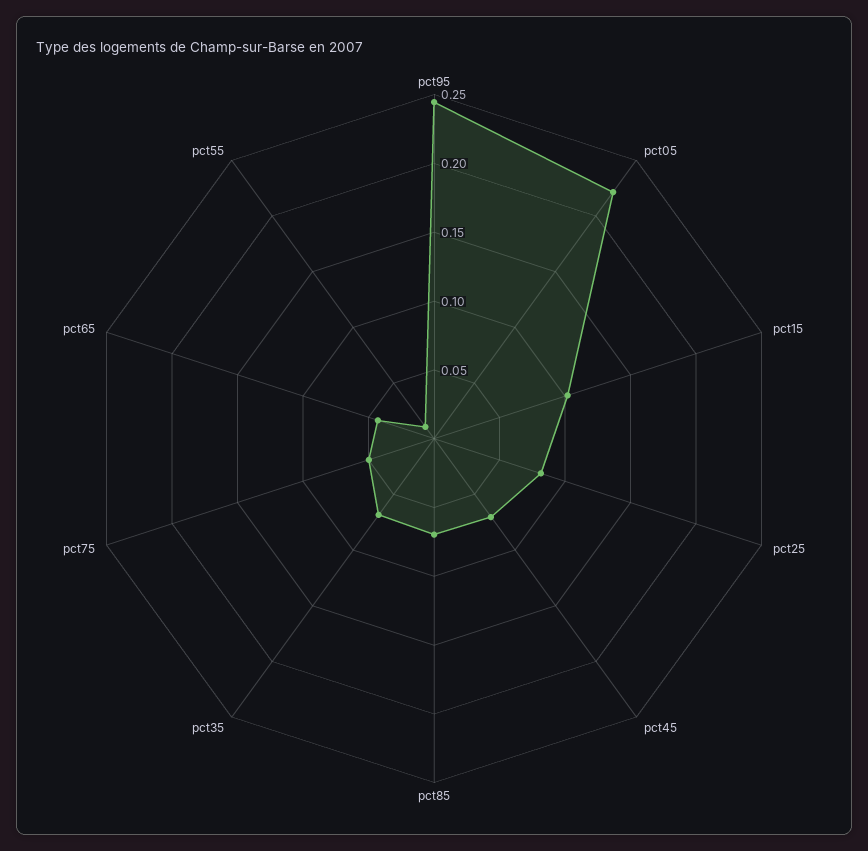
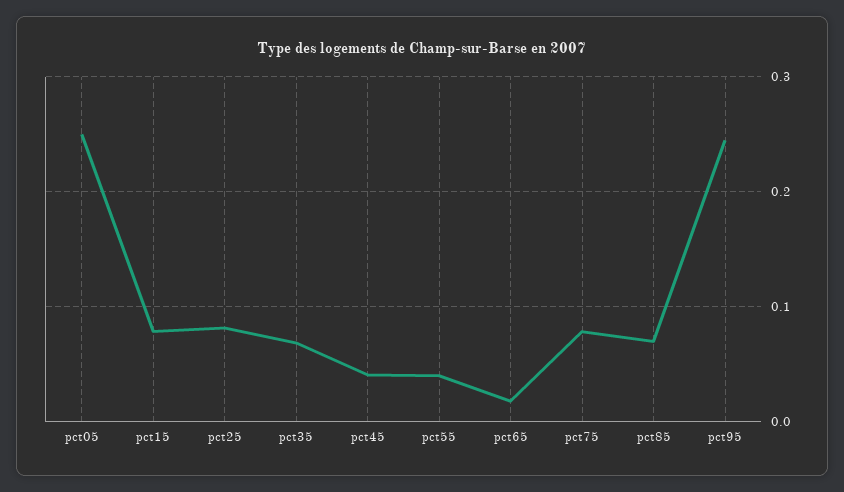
pct05: 0.22 -> 0.25
pct15: 0.1 -> 0.08
pct45: 0.07 -> 0.04
pct75: 0.05 -> 0.08
pct65: 0.04 -> 0.02
pct55: 0.01 -> 0.04

